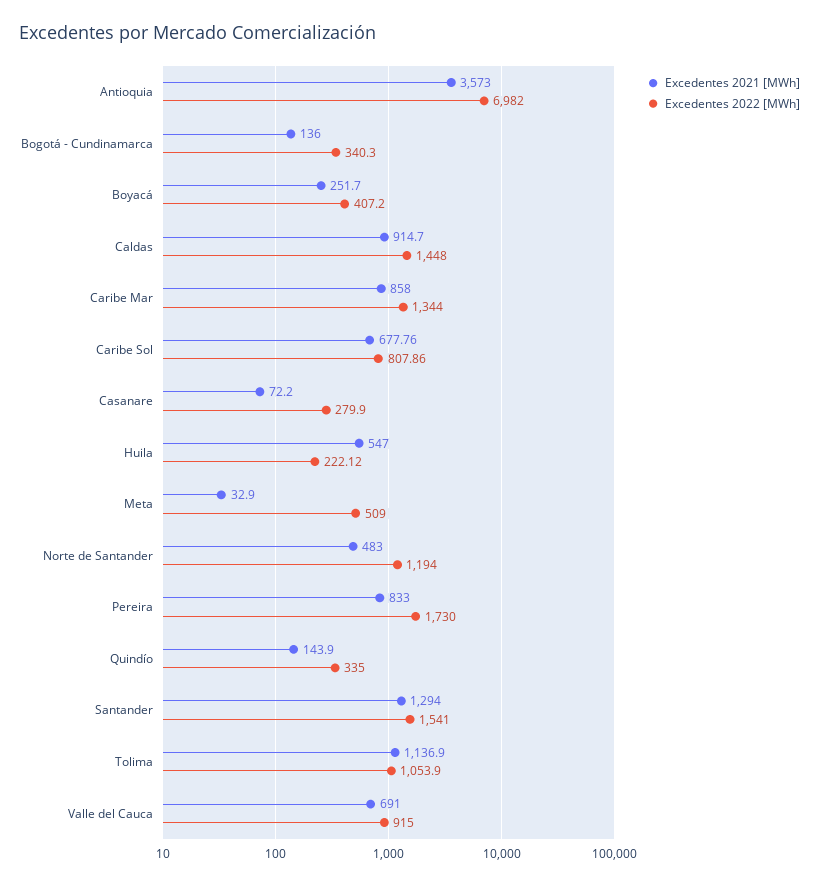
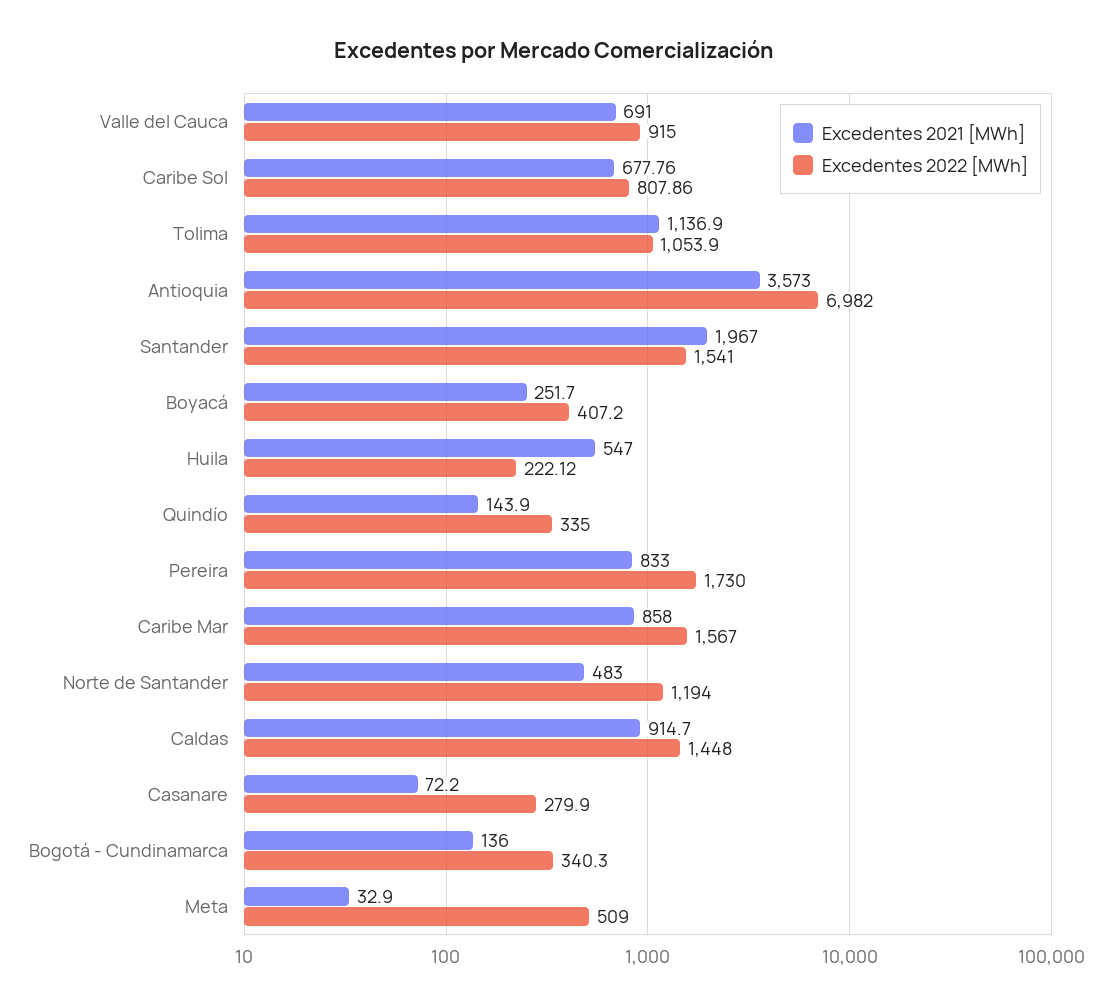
Excedentes 2022 [MWh], Caribe Mar: 1344 -> 1567
Excedentes 2021 [MWh], Santander: 1294 -> 1967

